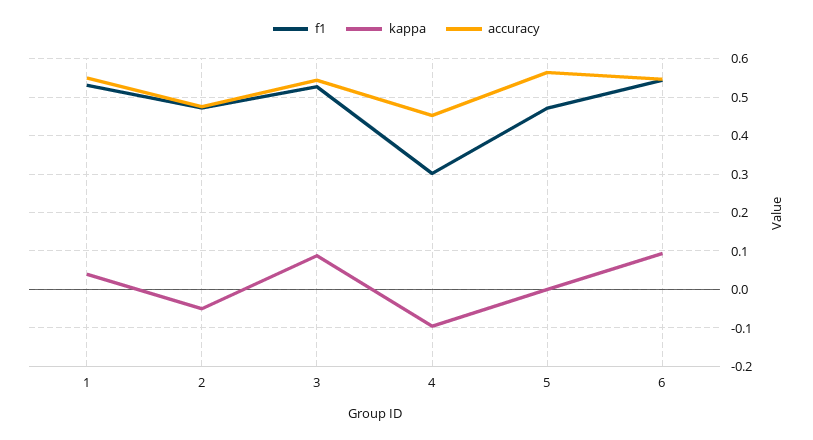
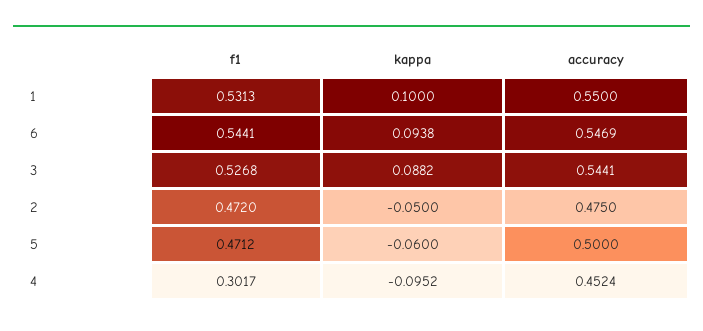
kappa, 1: 0.04 -> 0.1
kappa, 5: 0 -> -0.06
accuracy, 5: 0.56 -> 0.5

